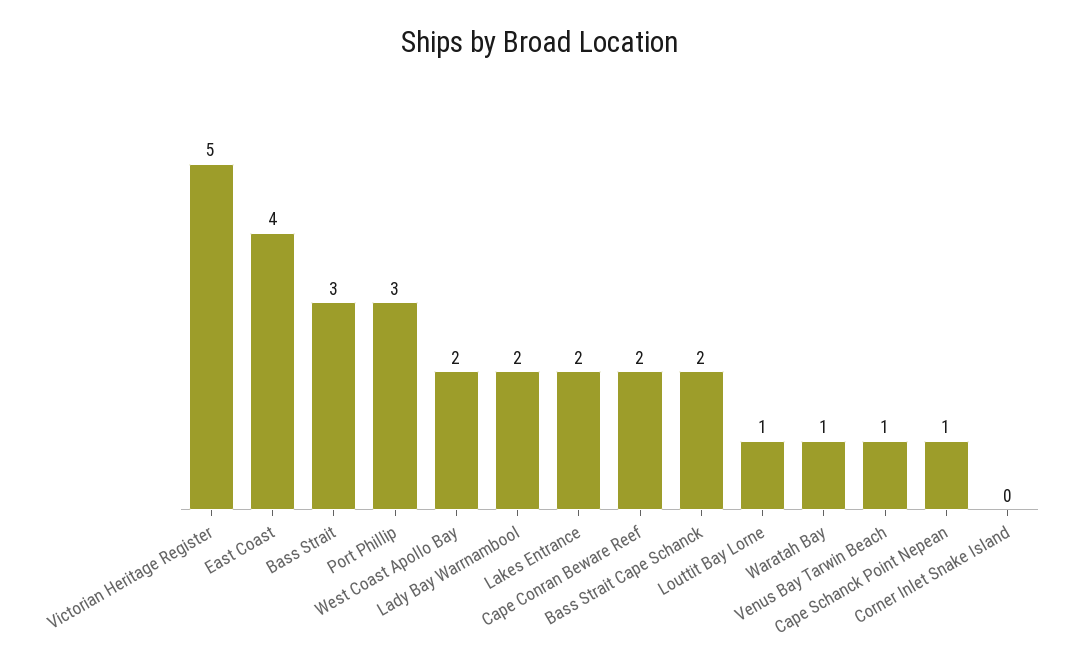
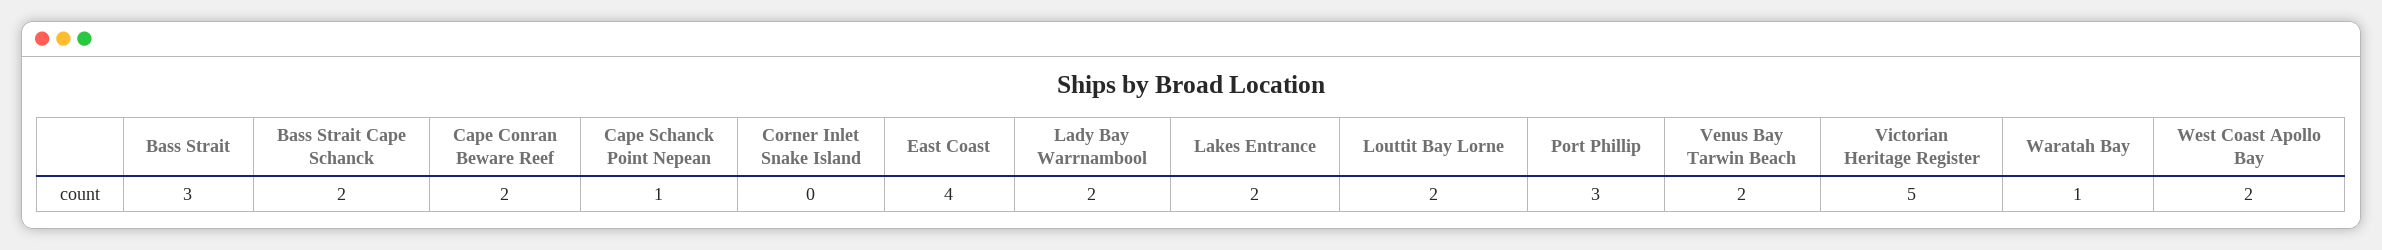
Louttit Bay Lorne: 1 -> 2
Venus Bay Tarwin Beach: 1 -> 2

